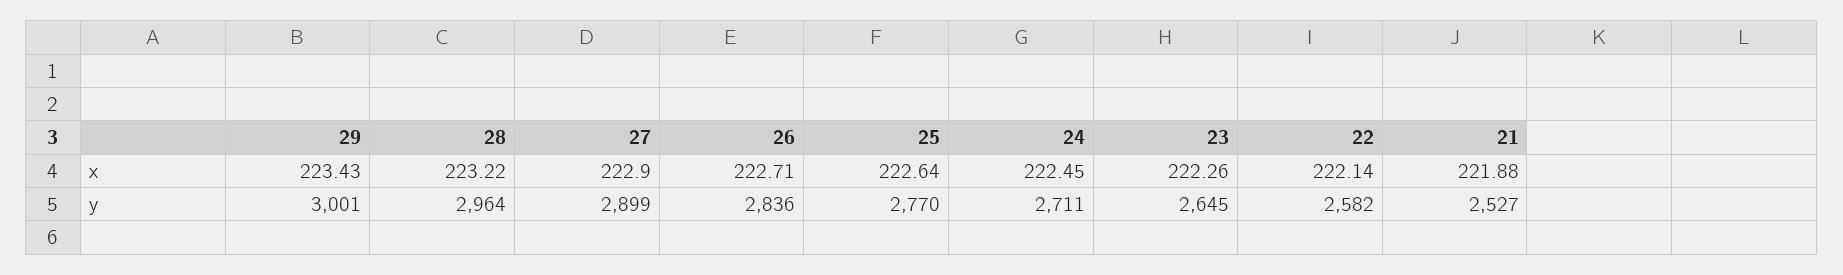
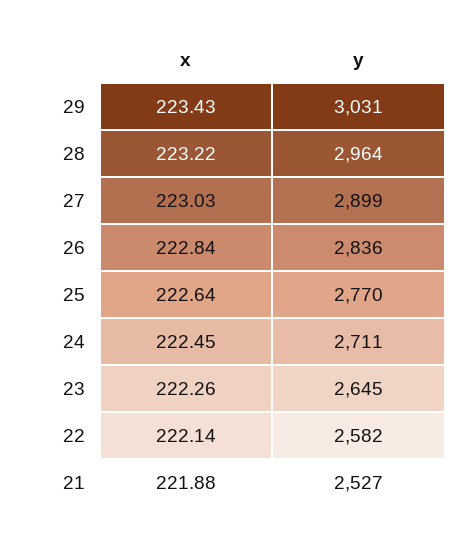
27, x: 222.9 -> 223.03
26, x: 222.71 -> 222.84
29, y: 3001 -> 3031

